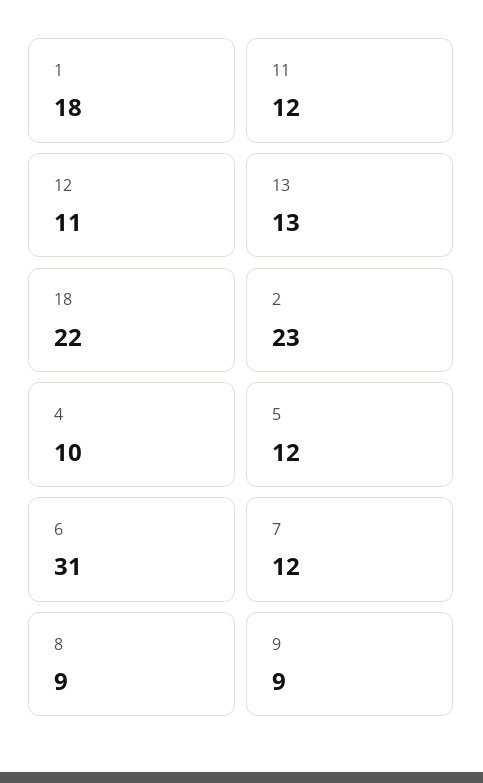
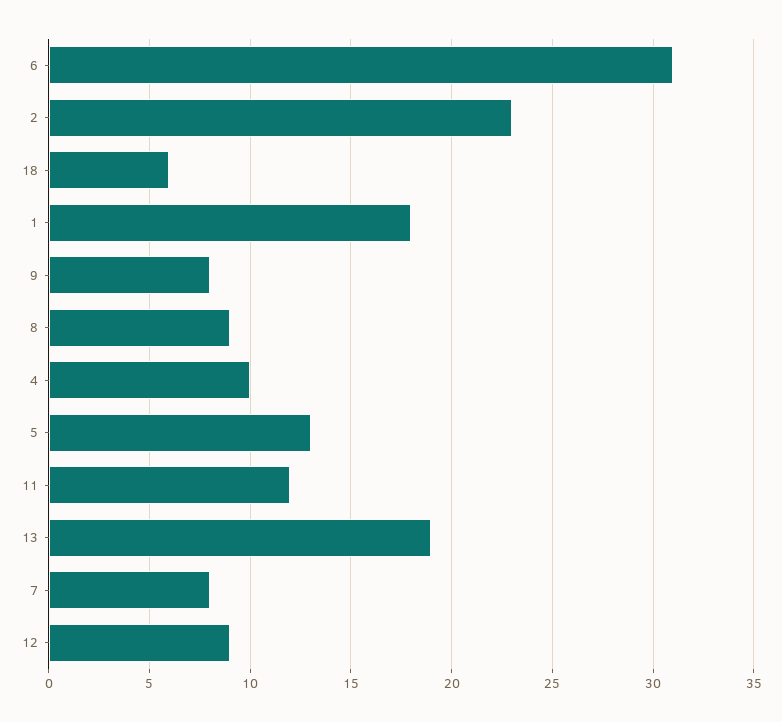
12: 11 -> 9
13: 13 -> 19
18: 22 -> 6
5: 12 -> 13
7: 12 -> 8
9: 9 -> 8

